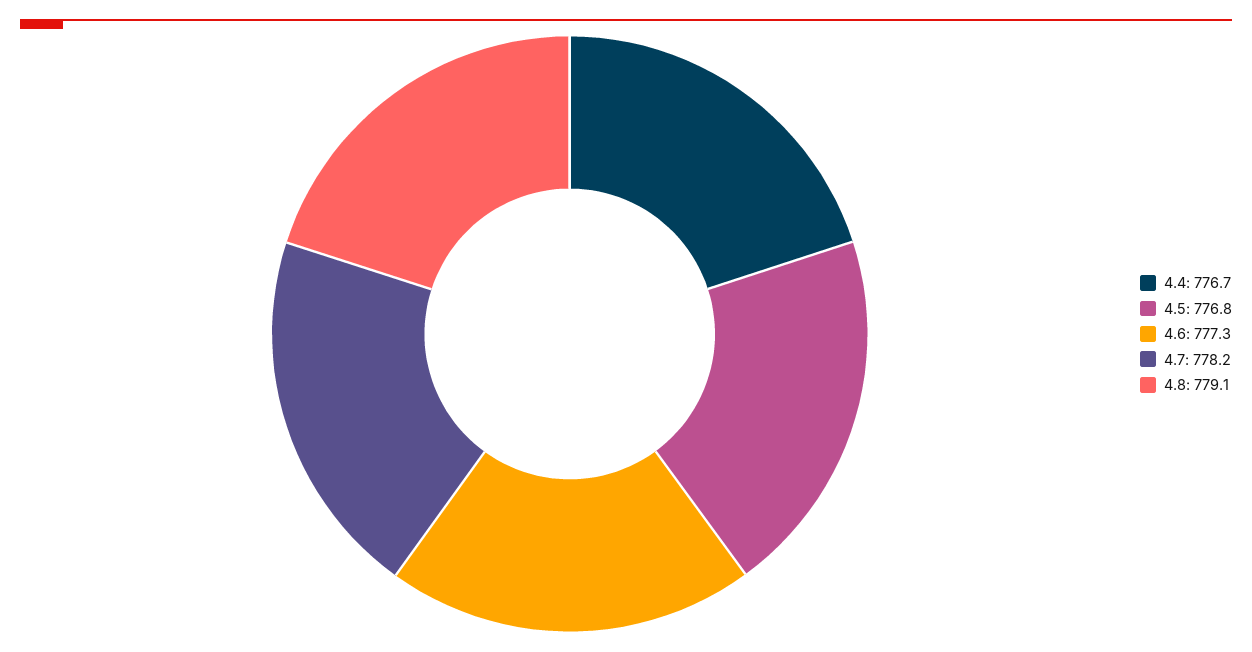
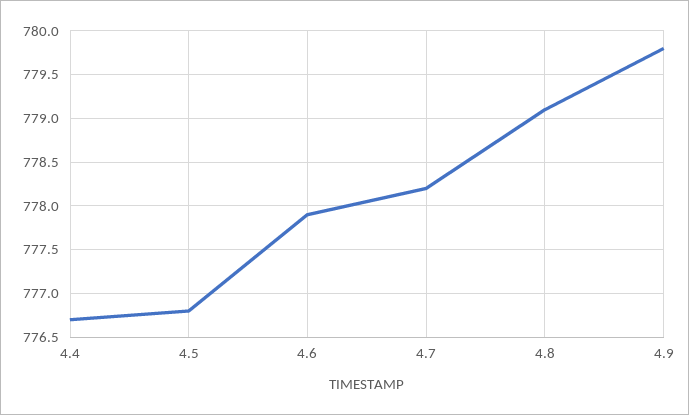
4.6: 777.3 -> 777.9
4.9: none -> 779.8

